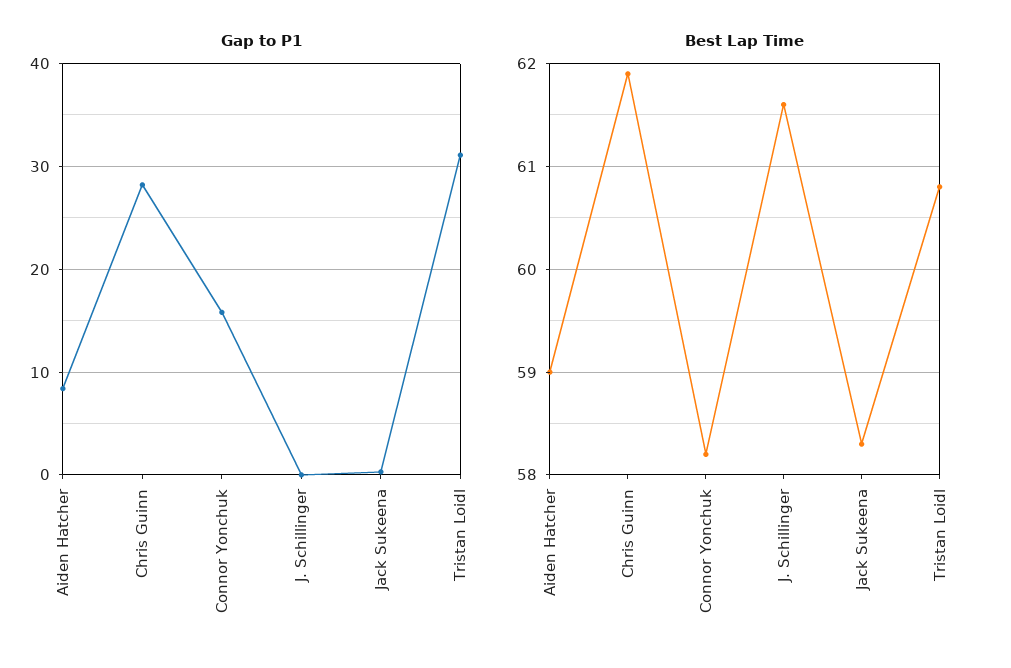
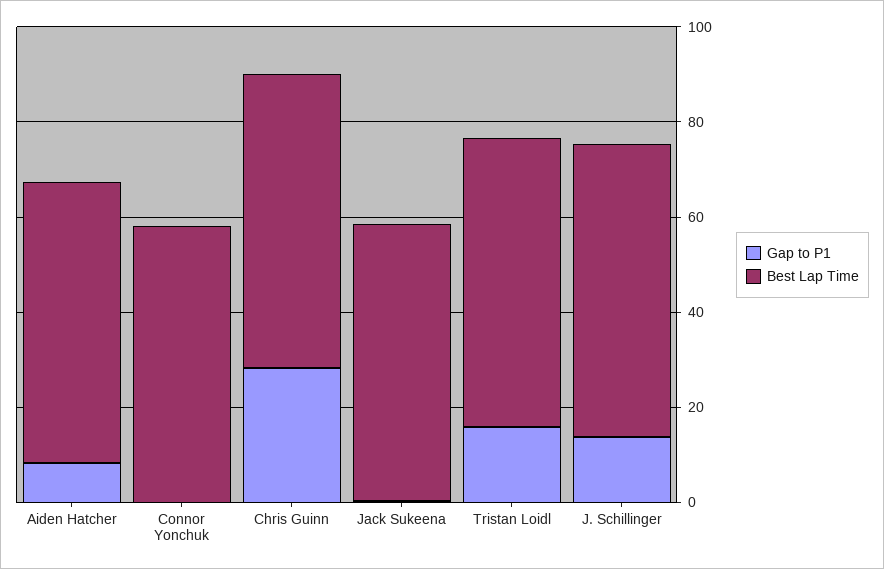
Gap to P1, Connor Yonchuk: 16 -> 0
Gap to P1, J. Schillinger: 0 -> 15
Gap to P1, Tristan Loidl: 31 -> 15

